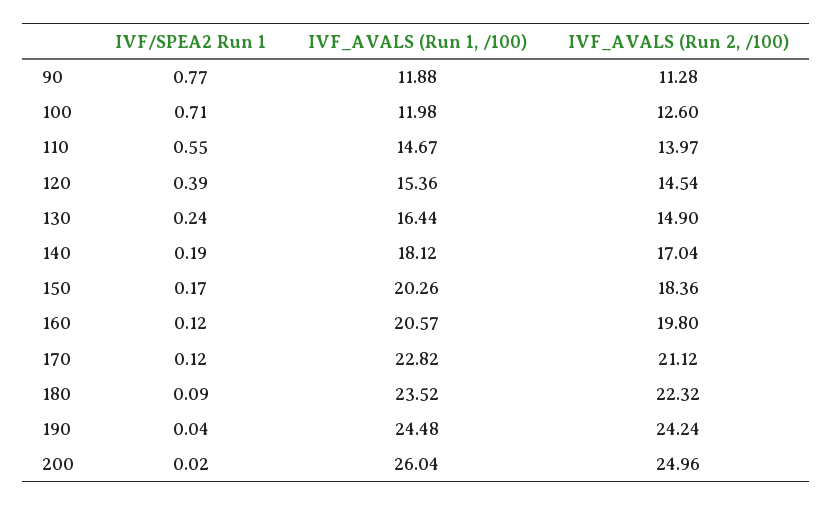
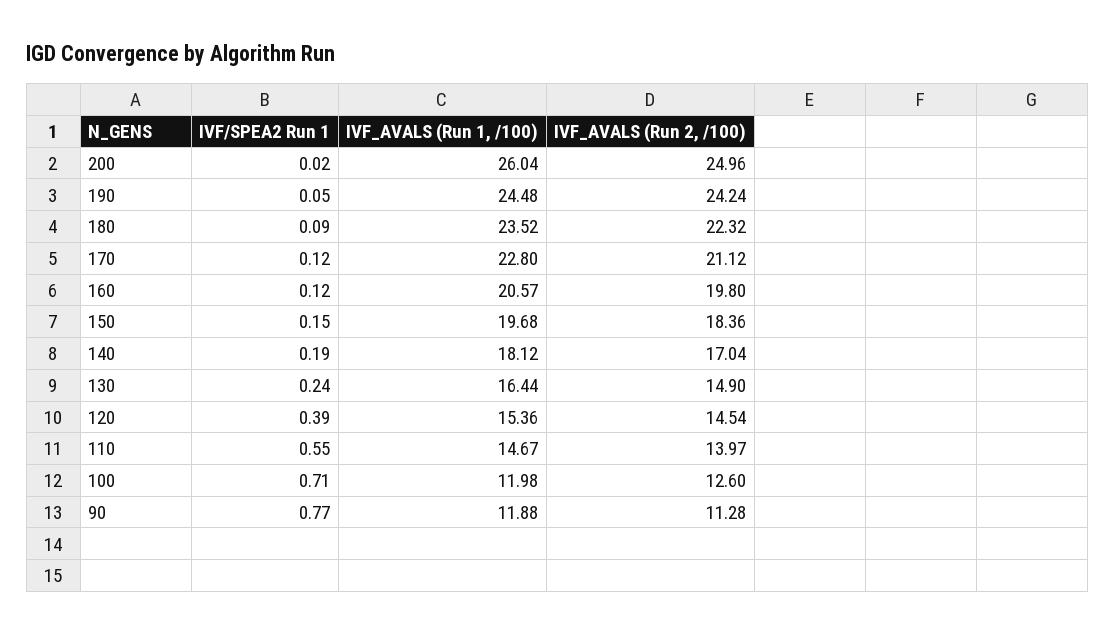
IVF/SPEA2 Run 1, 150: 0.17 -> 0.15
IVF_AVALS (Run 1, /100), 150: 20.26 -> 19.68
IVF_AVALS (Run 1, /100), 170: 22.82 -> 22.8
IVF/SPEA2 Run 1, 190: 0.04 -> 0.05

